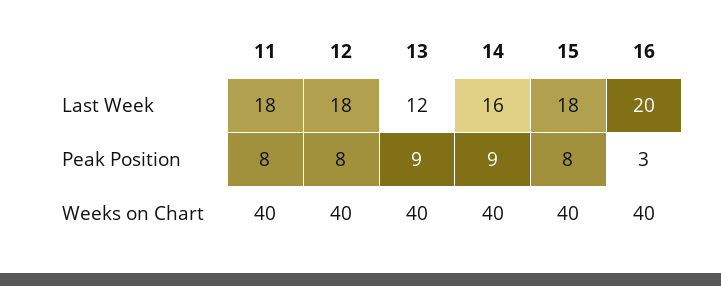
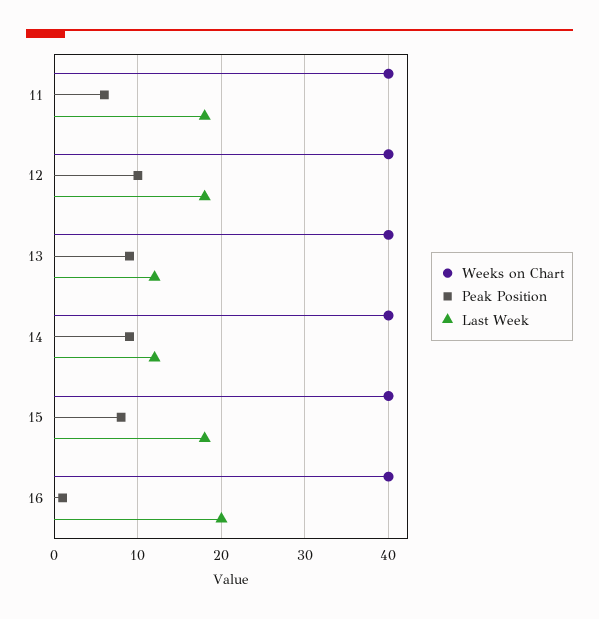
Last Week, 14: 16 -> 12
Peak Position, 11: 8 -> 6
Peak Position, 12: 8 -> 10
Peak Position, 16: 3 -> 1

